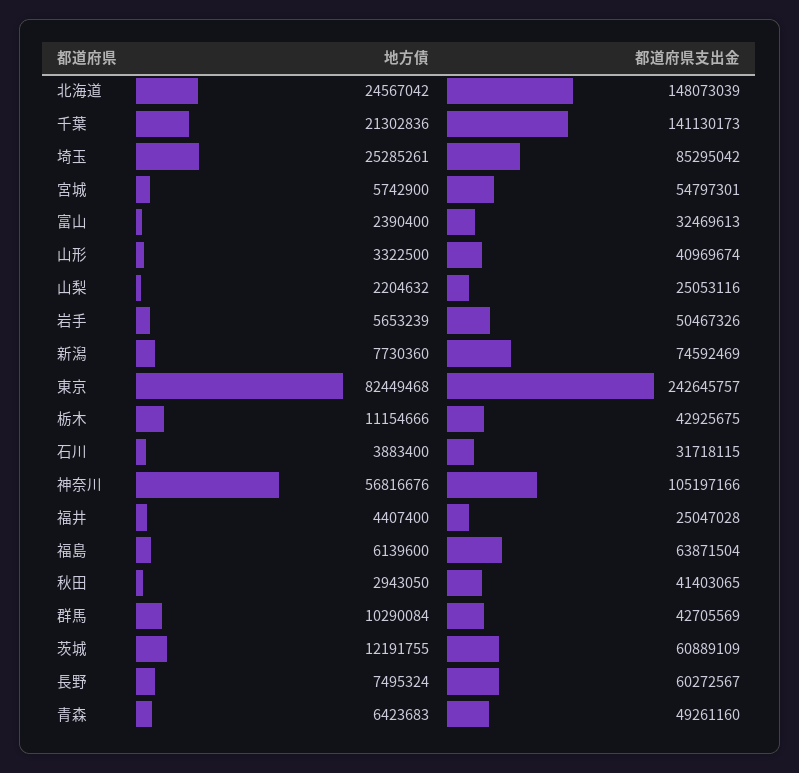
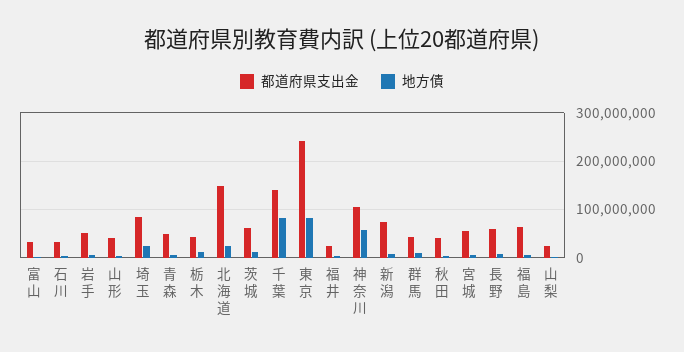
地方債, 千葉: 21302836 -> 80000000

